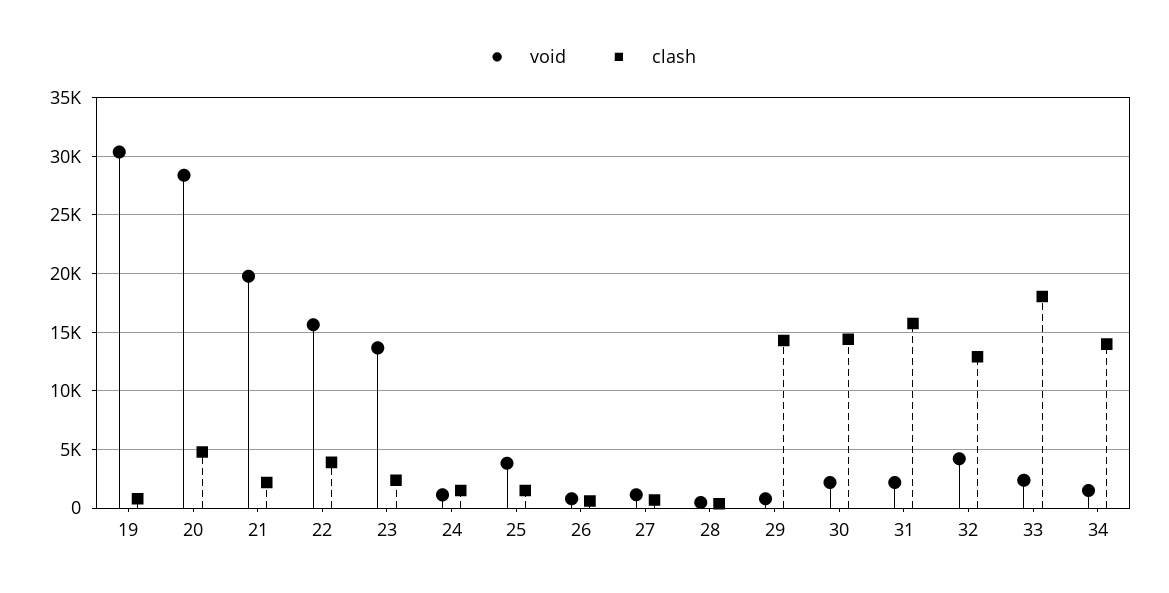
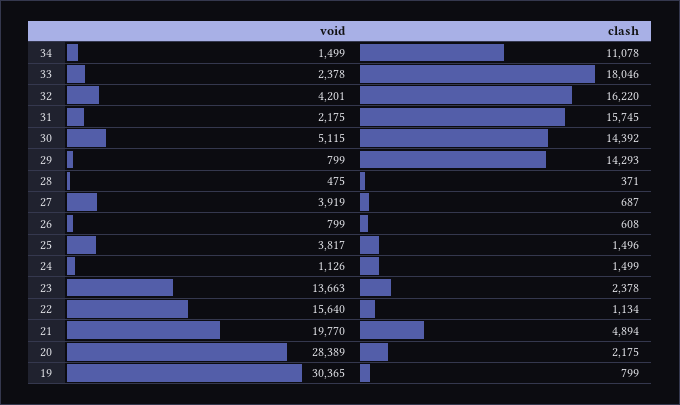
clash, 20: 5000 -> 2175
clash, 21: 2000 -> 4894
clash, 22: 4000 -> 1134
void, 27: 1000 -> 3919
void, 30: 2000 -> 5115
clash, 32: 13000 -> 16220
clash, 34: 14000 -> 11078

